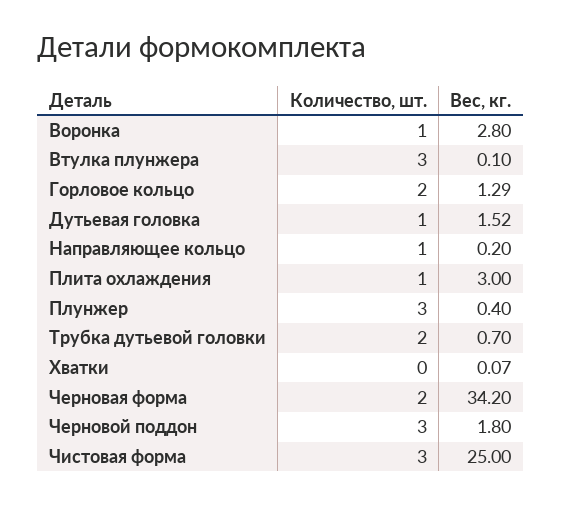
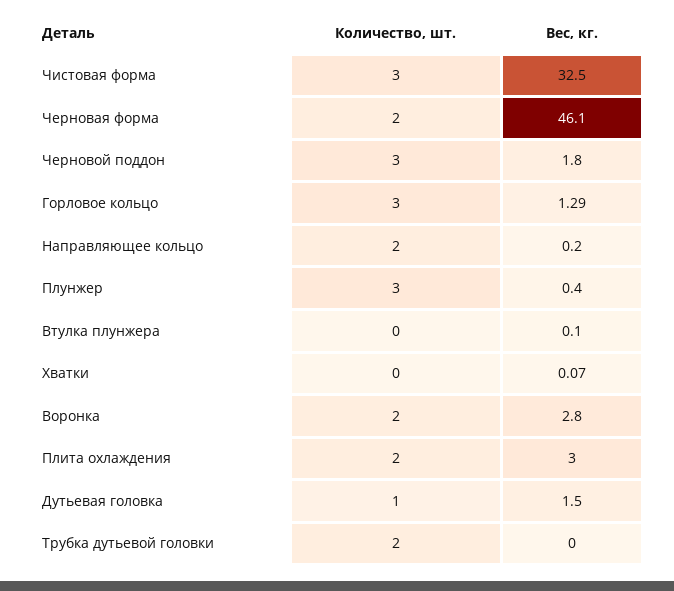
Количество, шт., Воронка: 1 -> 2
Количество, шт., Втулка плунжера: 3 -> 0
Количество, шт., Горловое кольцо: 2 -> 3
Вес, кг., Дутьевая головка: 1.52 -> 1.5
Количество, шт., Направляющее кольцо: 1 -> 2
Количество, шт., Плита охлаждения: 1 -> 2
Вес, кг., Трубка дутьевой головки: 0.7 -> 0
Вес, кг., Черновая форма: 34.2 -> 46.1
Вес, кг., Чистовая форма: 25 -> 32.5

